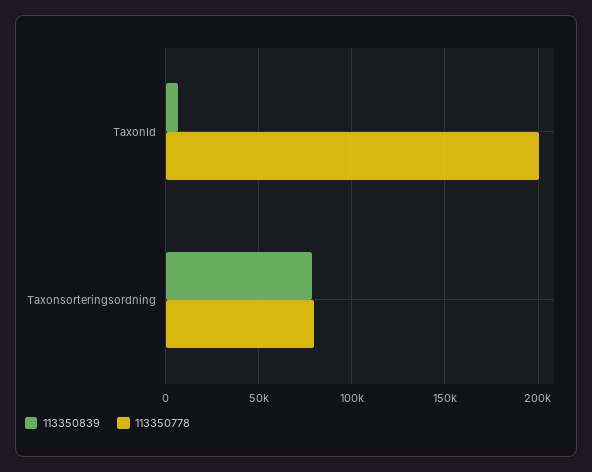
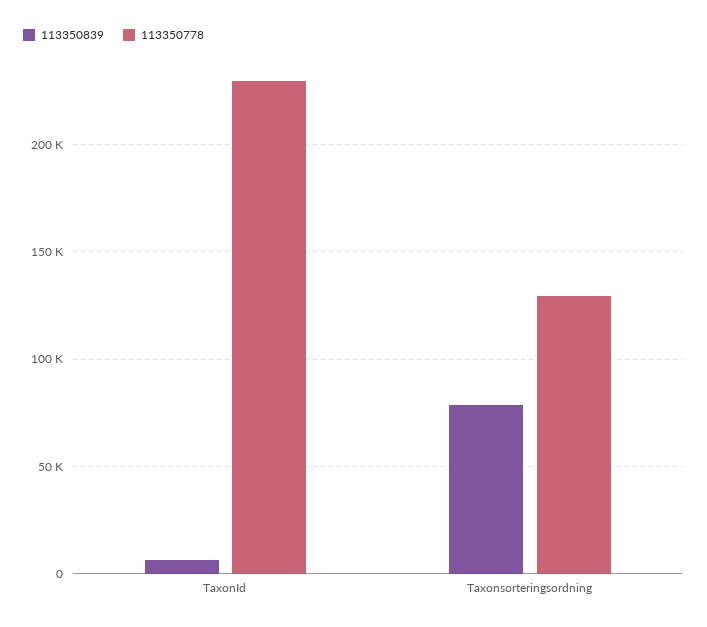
113350778, TaxonId: 200000 -> 230000
113350778, Taxonsorteringsordning: 80000 -> 130000

